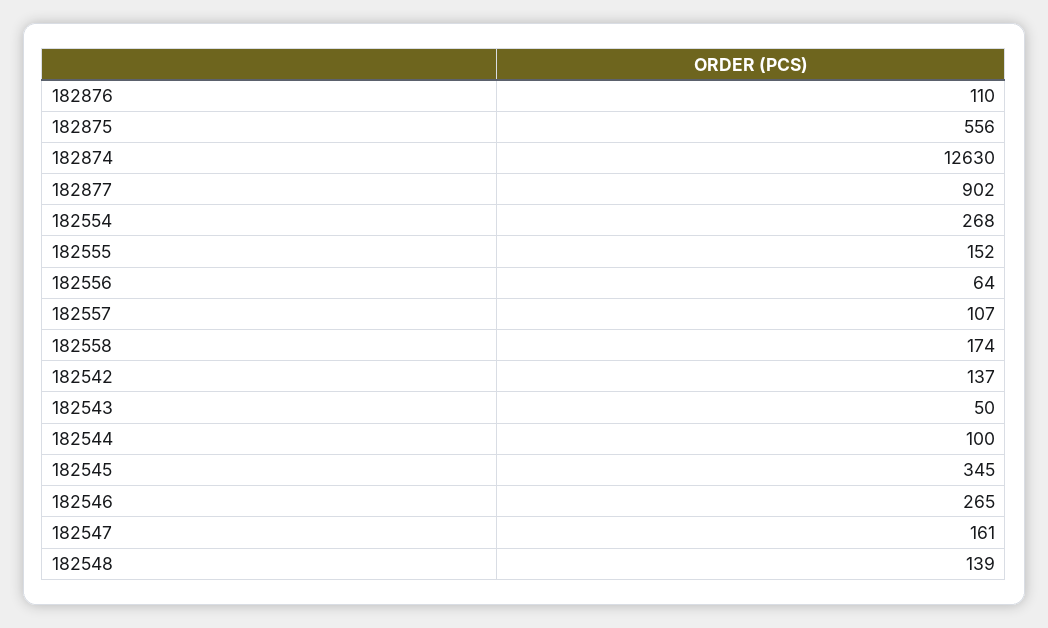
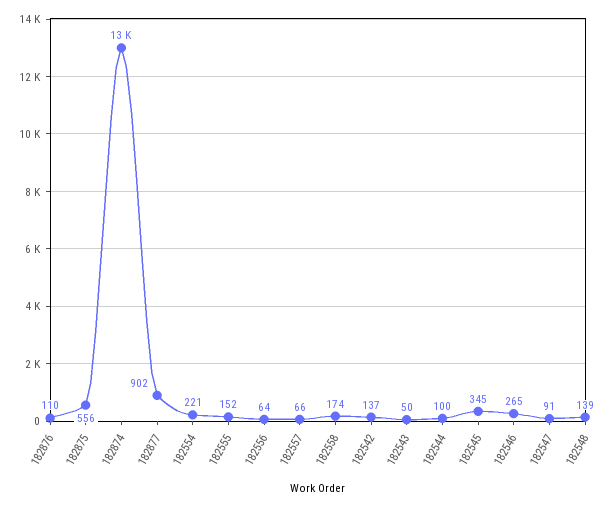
182554: 268 -> 221
182557: 107 -> 66
182547: 161 -> 91

